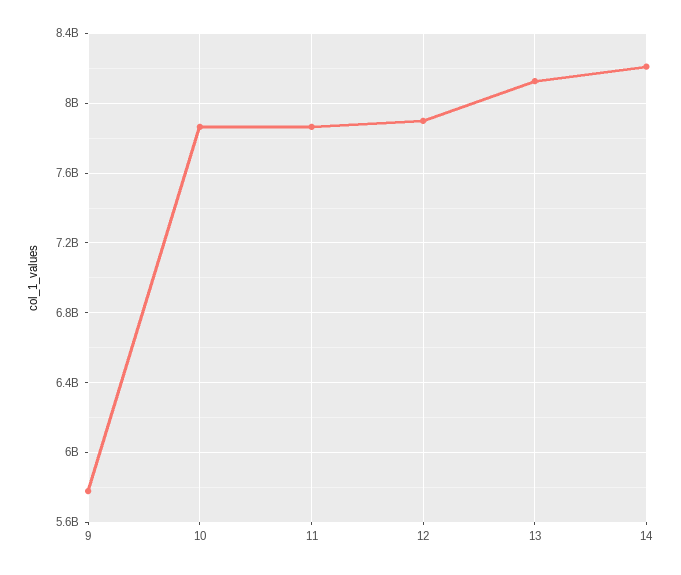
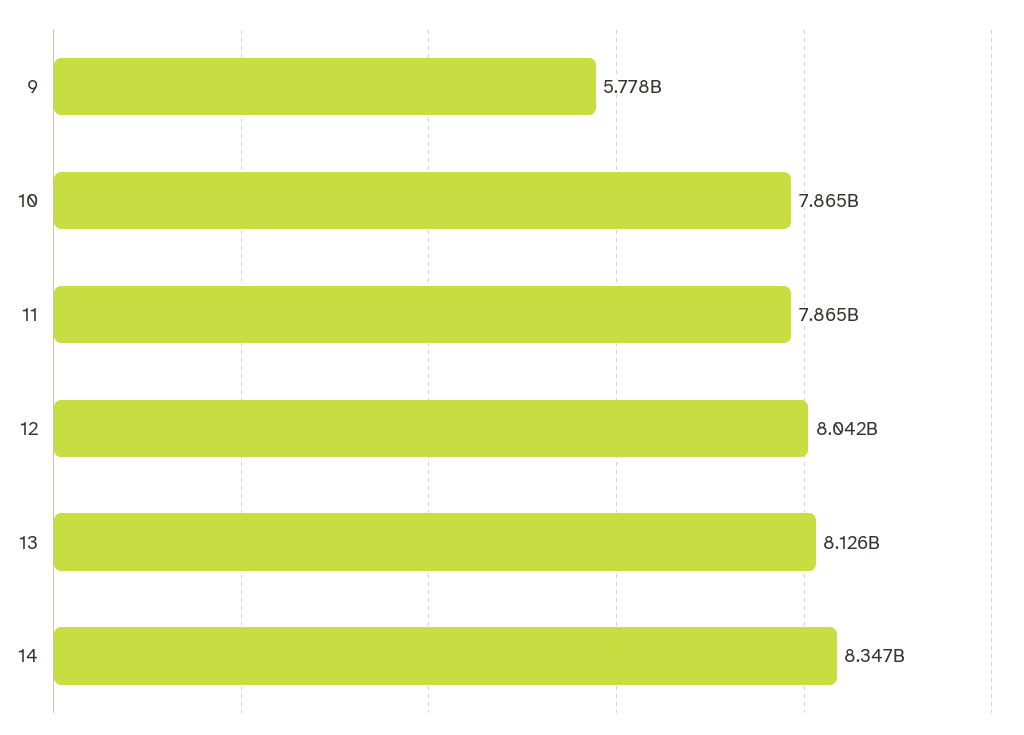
12: 7900000000 -> 8042000000
14: 8200000000 -> 8347000000

